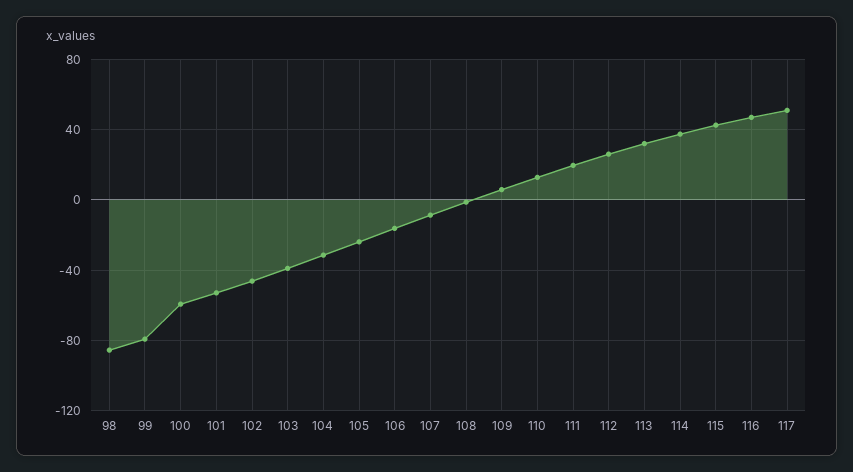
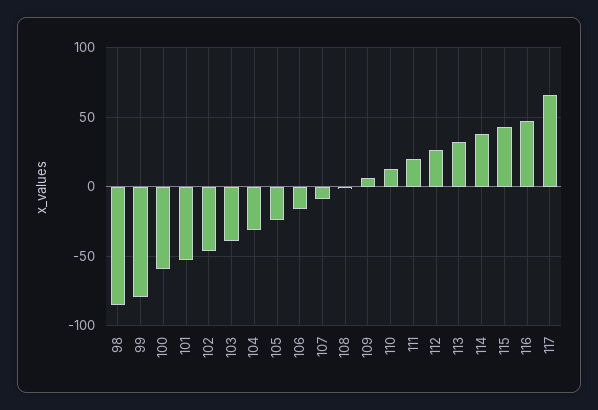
117: 50 -> 65

